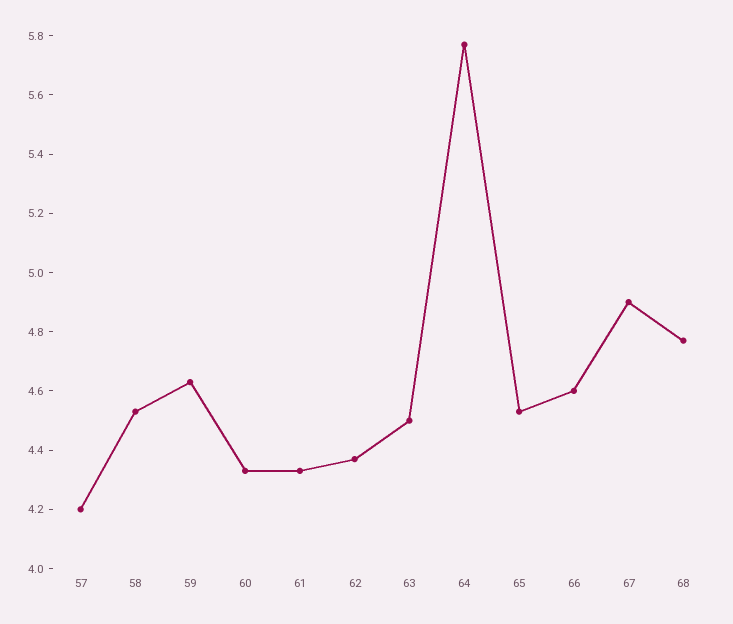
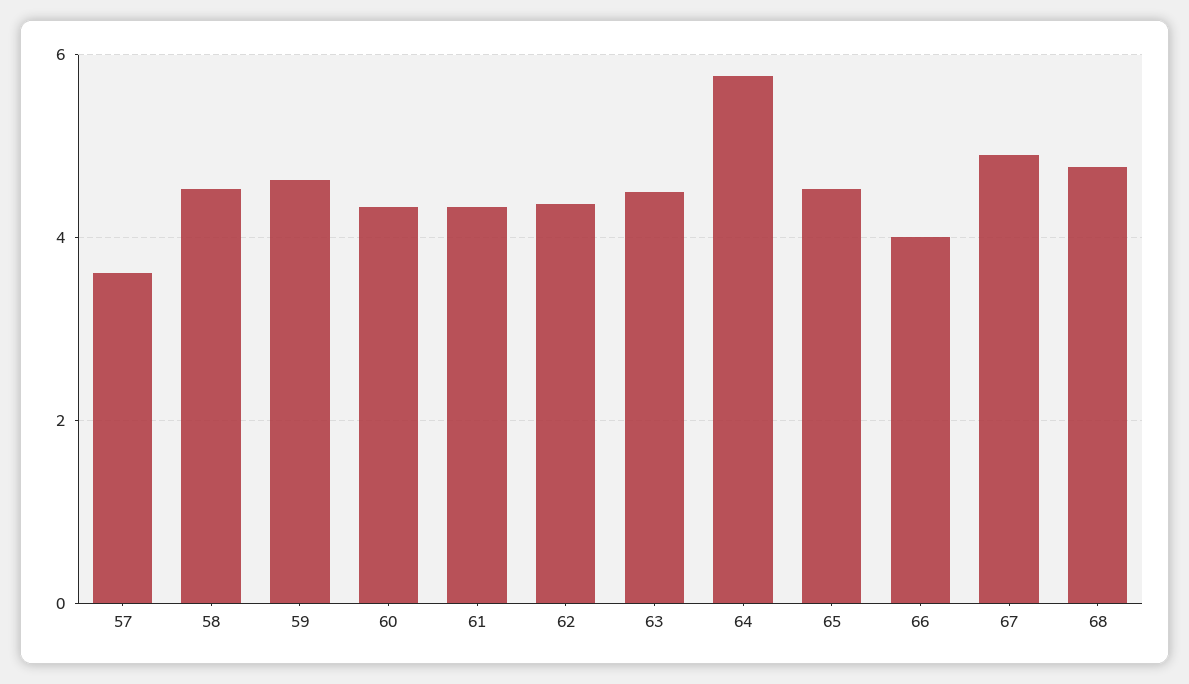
57: 4.2 -> 3.6
66: 4.6 -> 4

